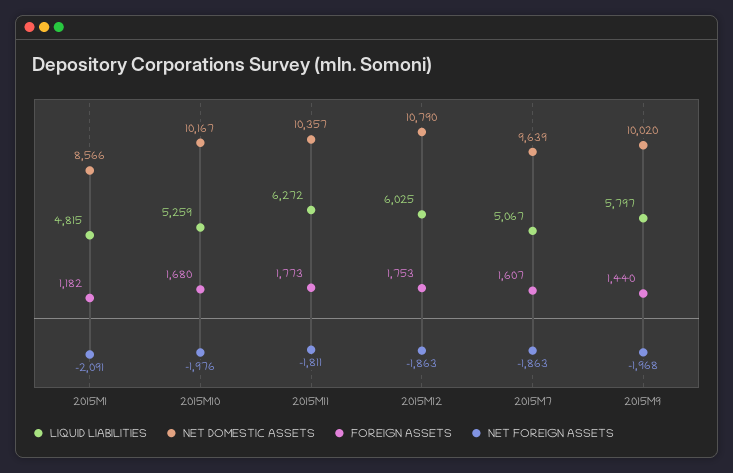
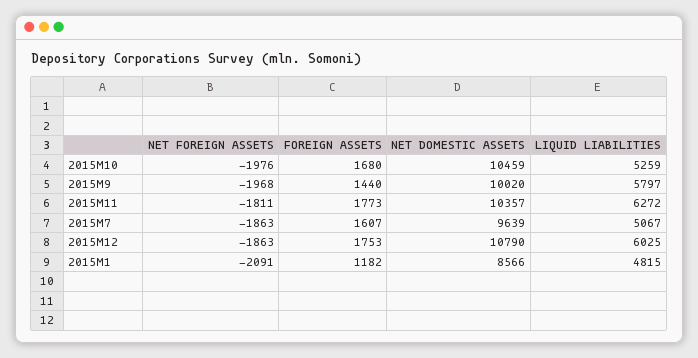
NET DOMESTIC ASSETS, 2015M10: 10167 -> 10459

